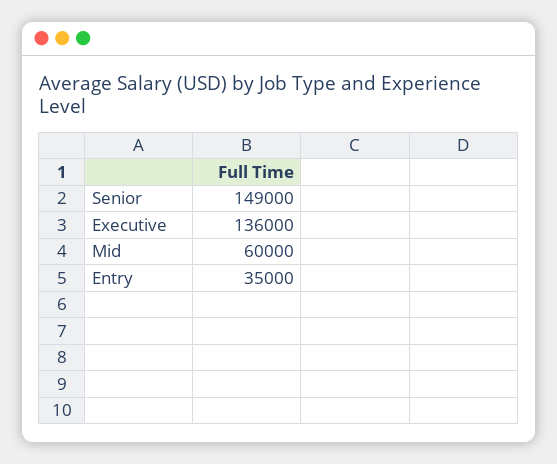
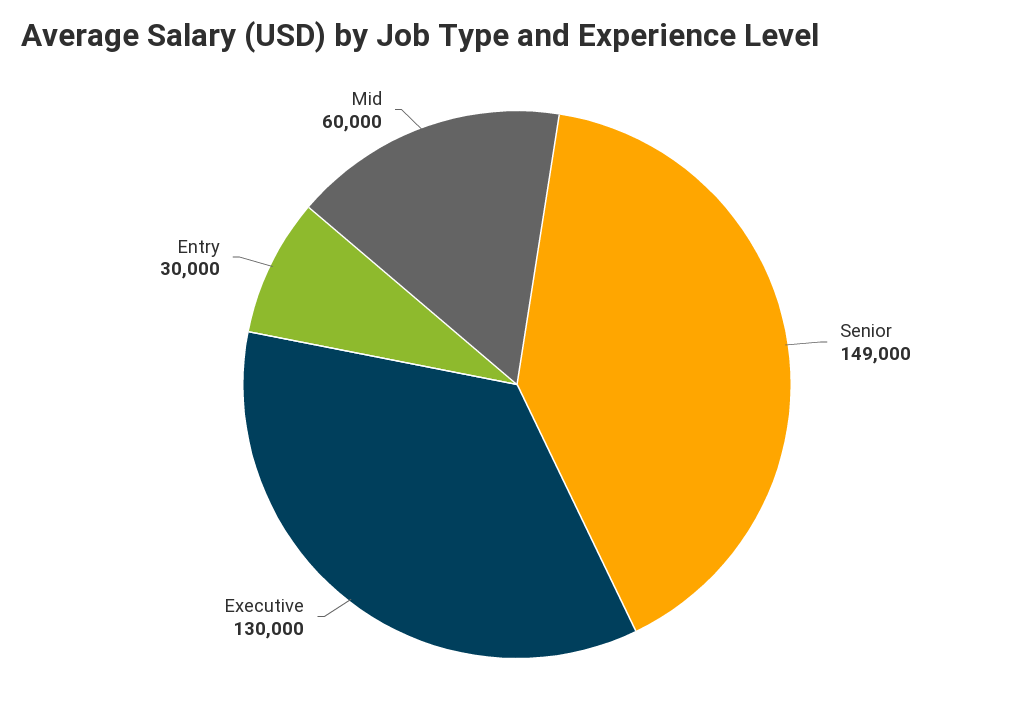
Executive: 136000 -> 130000
Entry: 35000 -> 30000

